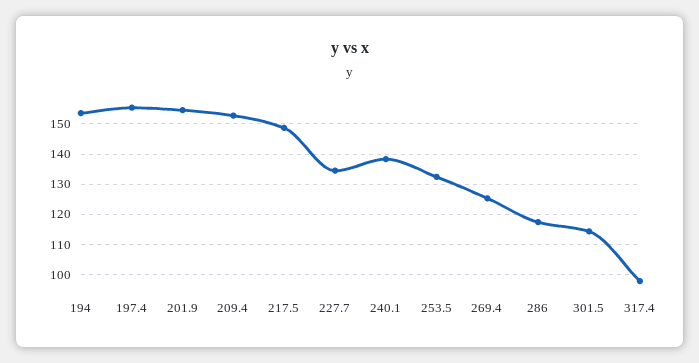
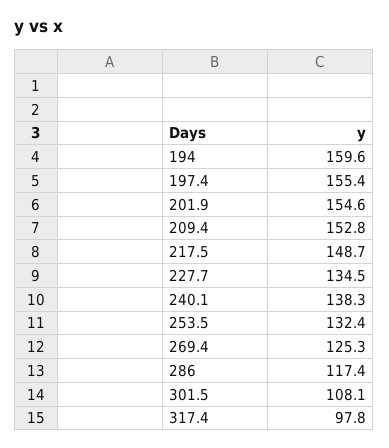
194: 154 -> 159.6
301.5: 114 -> 108.1

